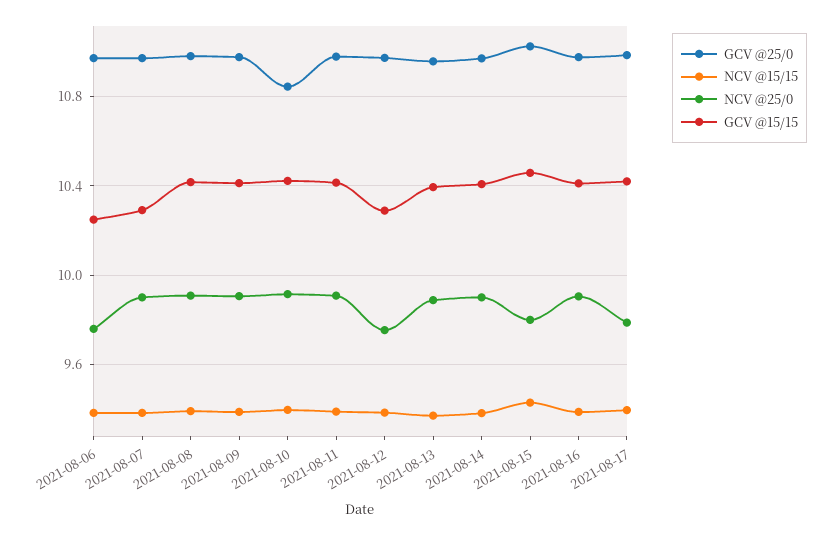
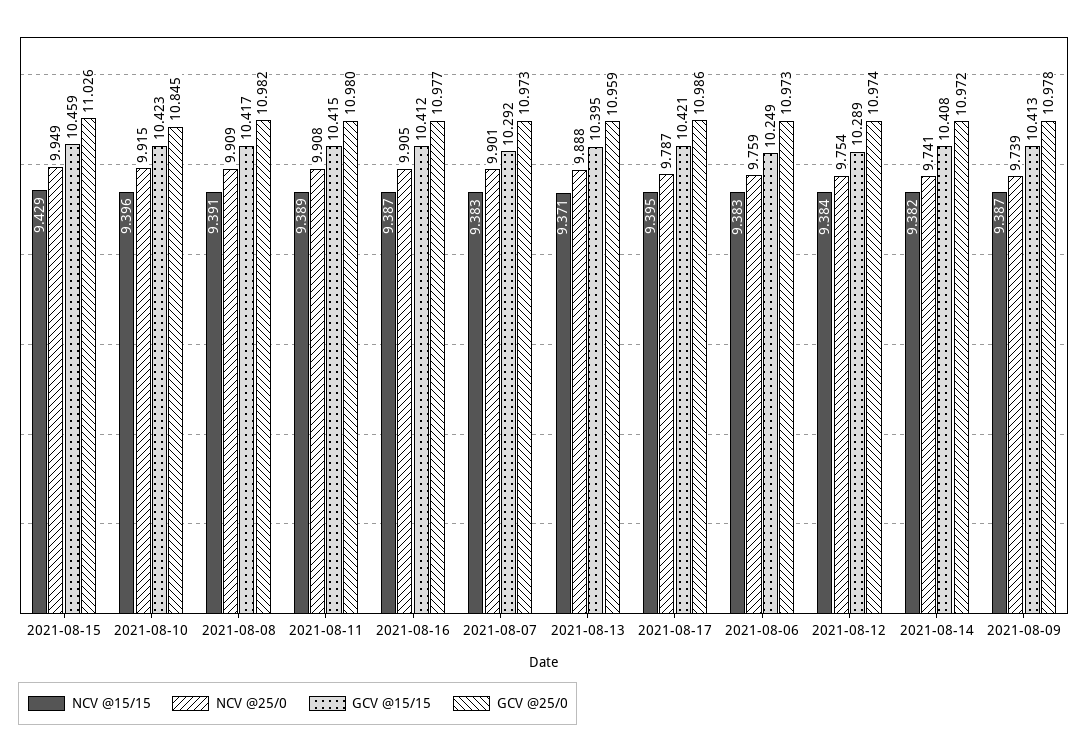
NCV @25/0, 2021-08-09: 9.9 -> 9.739
NCV @25/0, 2021-08-14: 9.9 -> 9.741
NCV @25/0, 2021-08-15: 9.8 -> 9.949

